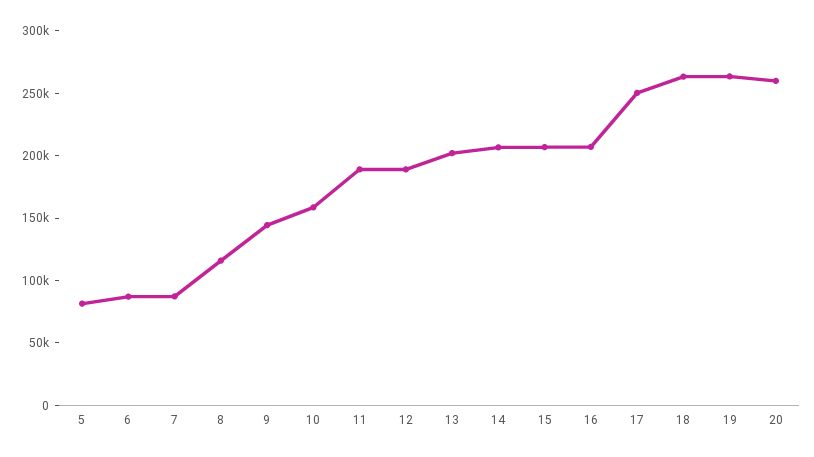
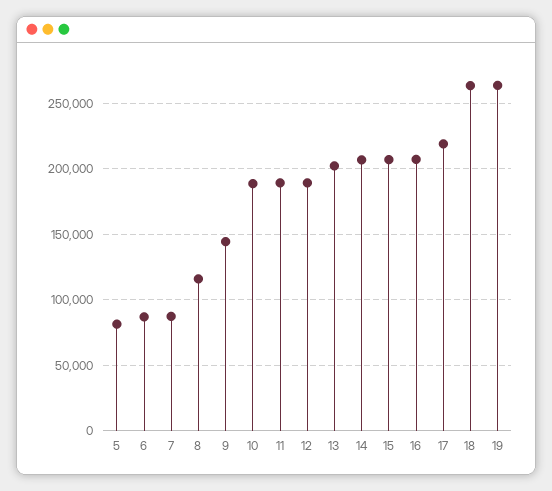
10: 160000 -> 190000
17: 250000 -> 220000
20: 260000 -> none

